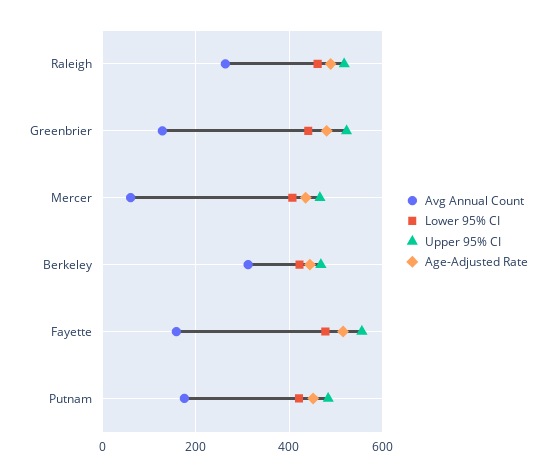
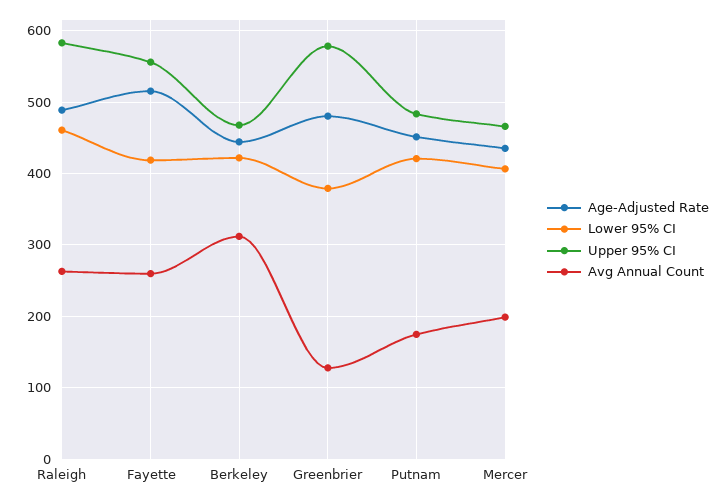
Upper 95% CI, Raleigh: 520 -> 580
Lower 95% CI, Greenbrier: 440 -> 380
Upper 95% CI, Greenbrier: 520 -> 580
Avg Annual Count, Mercer: 60 -> 200
Avg Annual Count, Fayette: 160 -> 260
Lower 95% CI, Fayette: 480 -> 420

